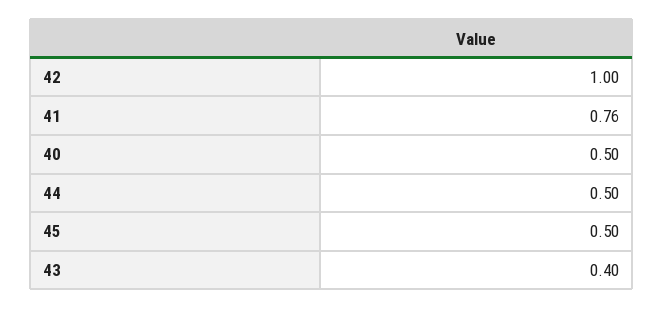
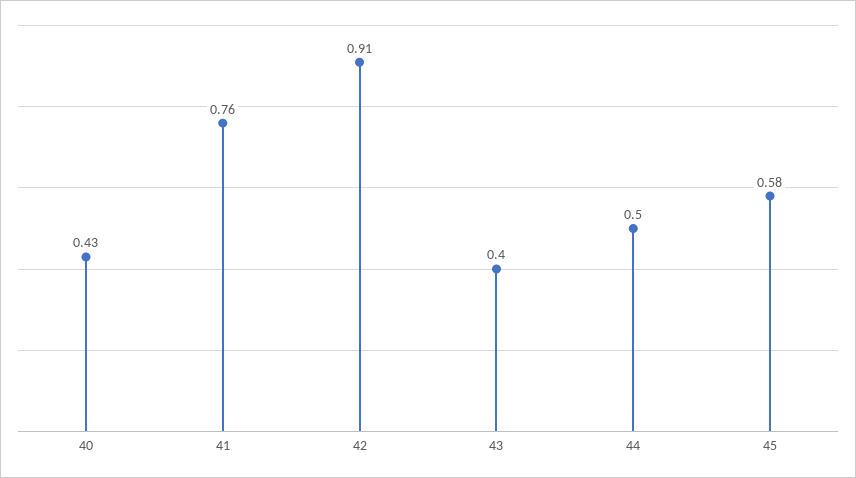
42: 1 -> 0.91
40: 0.5 -> 0.43
45: 0.5 -> 0.58

